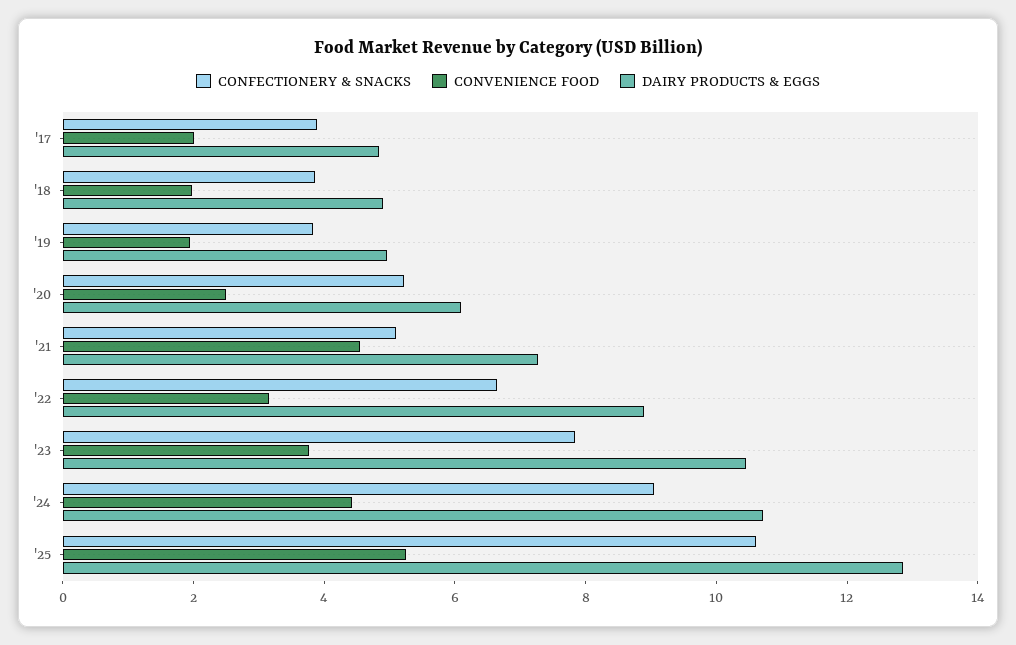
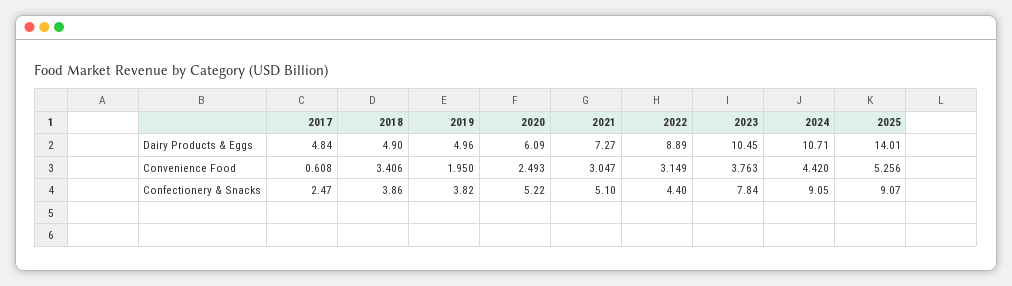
CONFECTIONERY & SNACKS, '17: 4 -> 2.47
CONVENIENCE FOOD, '17: 2 -> 0.608
CONVENIENCE FOOD, '18: 2 -> 3.406
CONVENIENCE FOOD, '21: 4.5 -> 3.047
CONFECTIONERY & SNACKS, '22: 6.5 -> 4.4
CONFECTIONERY & SNACKS, '25: 10.5 -> 9.07
DAIRY PRODUCTS & EGGS, '25: 13 -> 14.01

